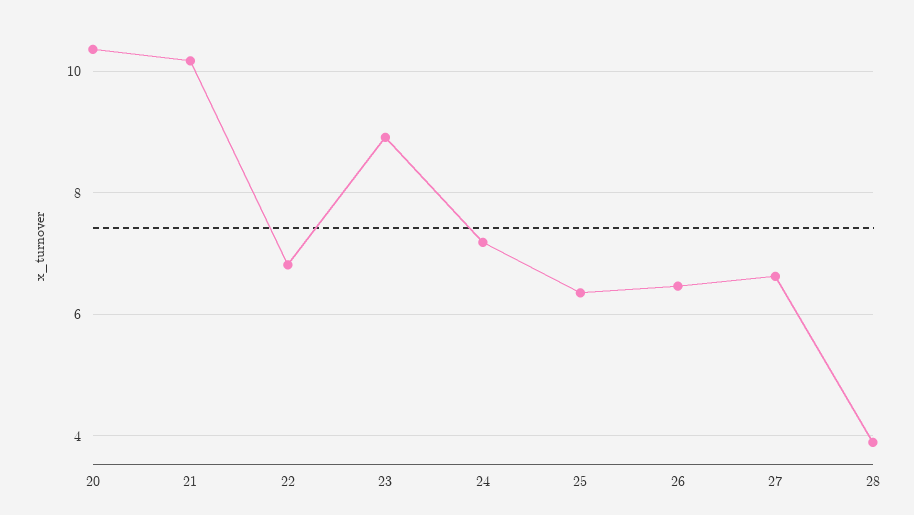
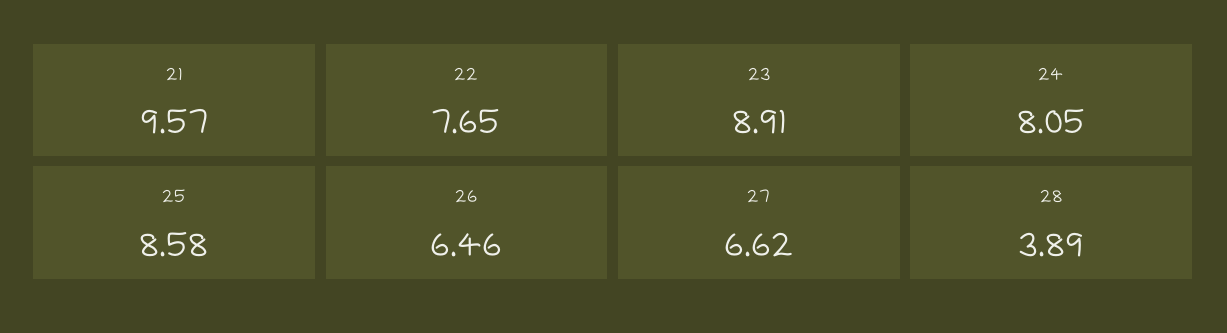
20: 10.4 -> none
21: 10.2 -> 9.57
22: 6.8 -> 7.65
24: 7.2 -> 8.05
25: 6.4 -> 8.58

